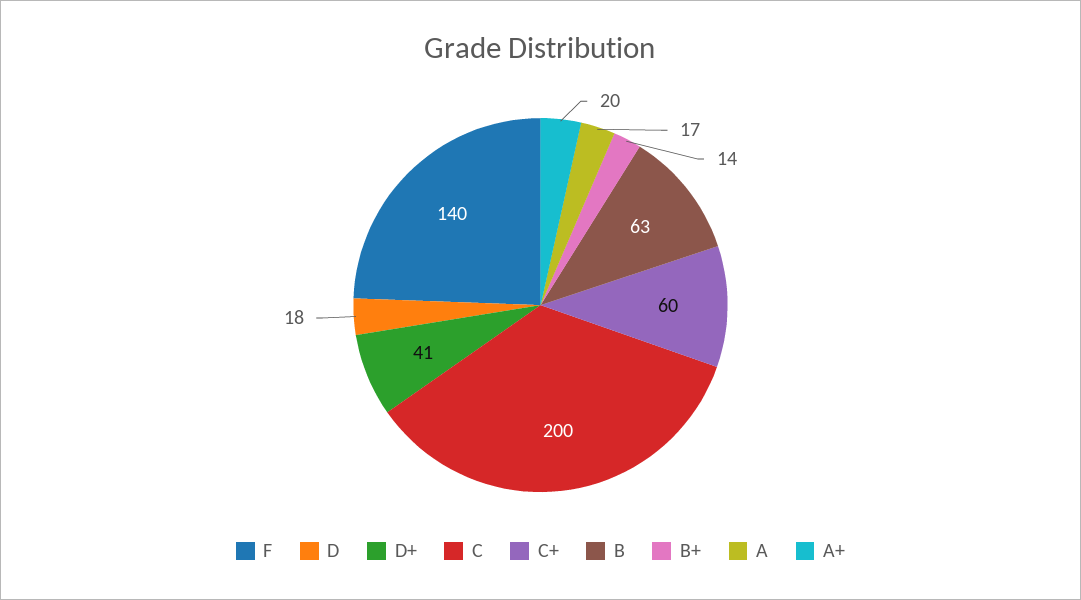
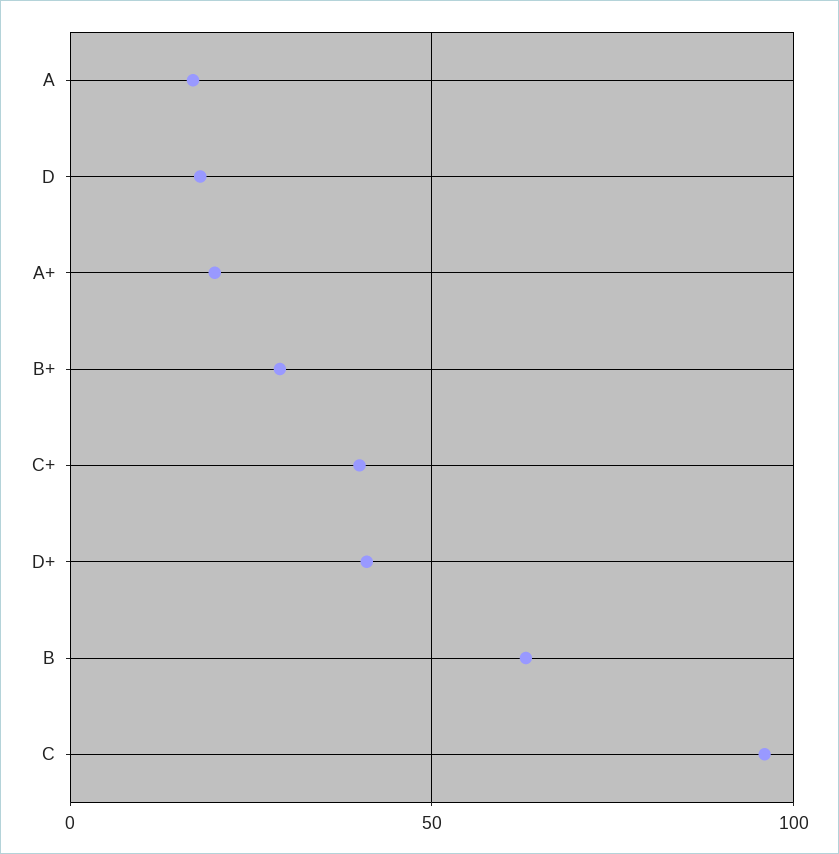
F: 140 -> none
C: 200 -> 95
C+: 60 -> 40
B+: 14 -> 30

